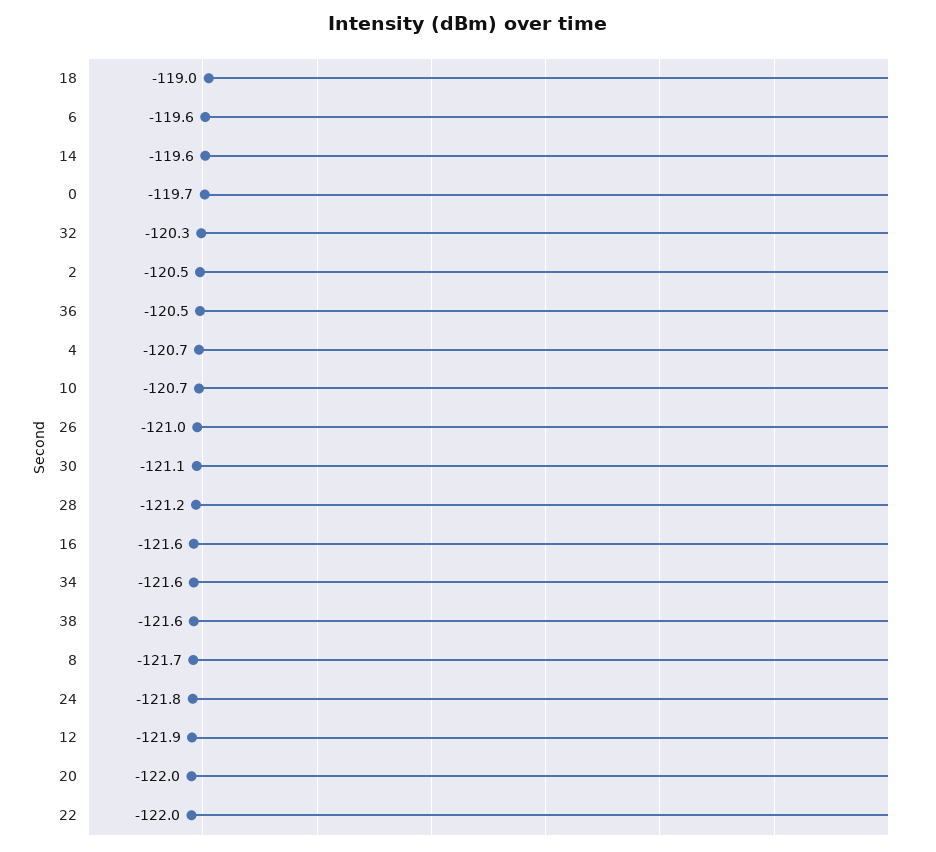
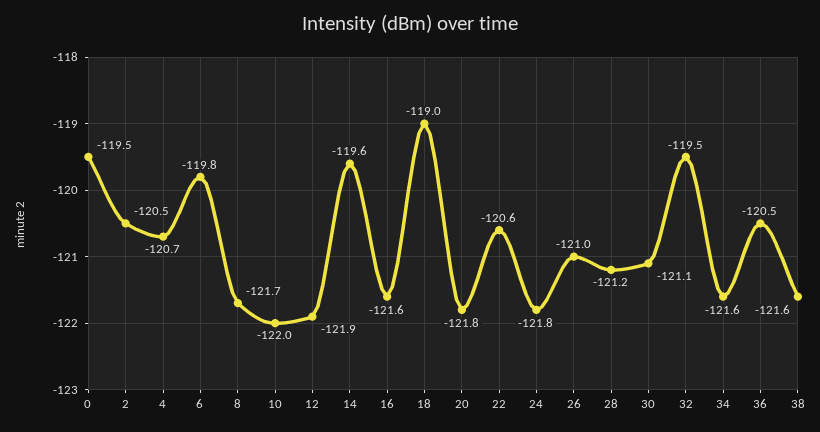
6: -119.6 -> -119.8
0: -119.7 -> -119.5
32: -120.3 -> -119.5
10: -120.7 -> -122
20: -122 -> -121.8
22: -122 -> -120.6

